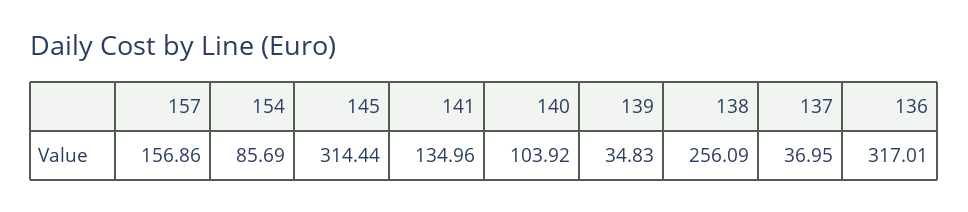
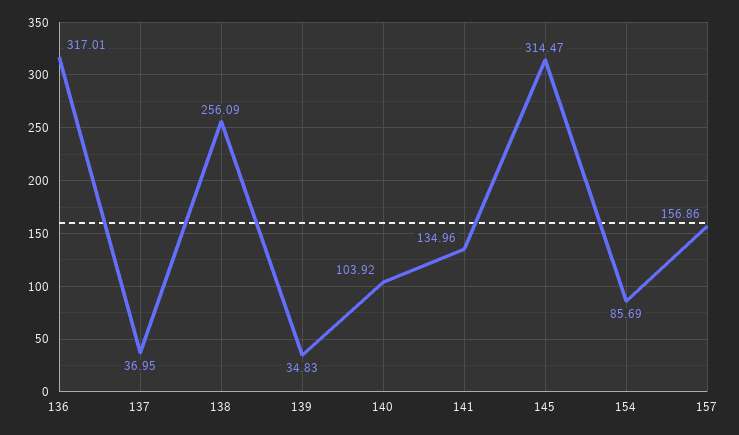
145: 314.44 -> 314.47

